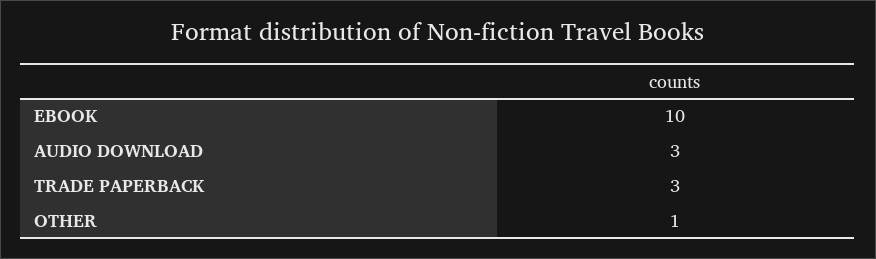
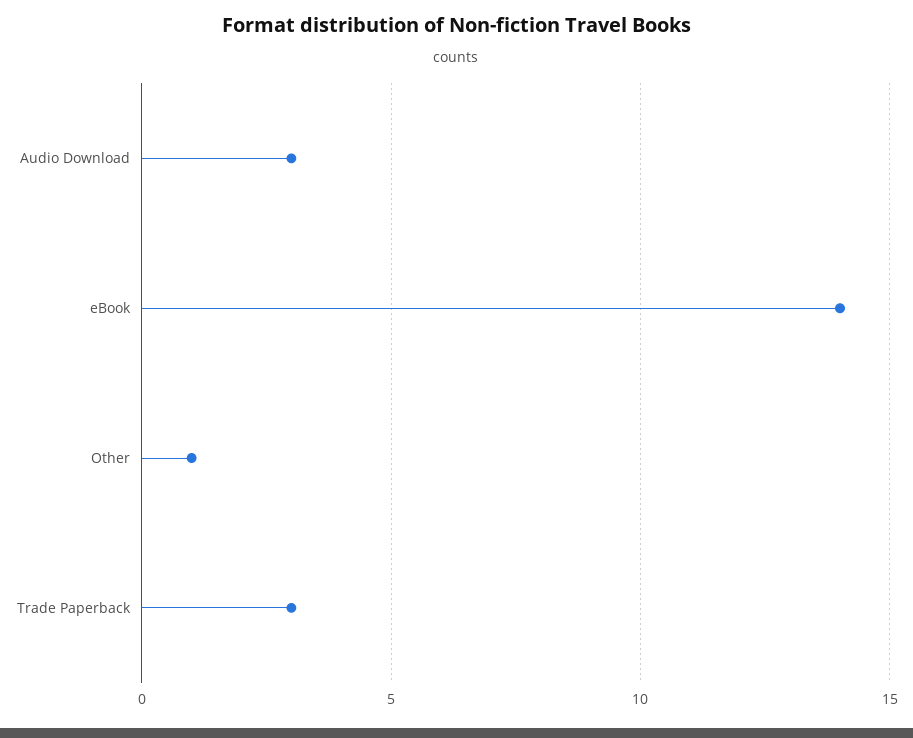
EBOOK: 10 -> 14

